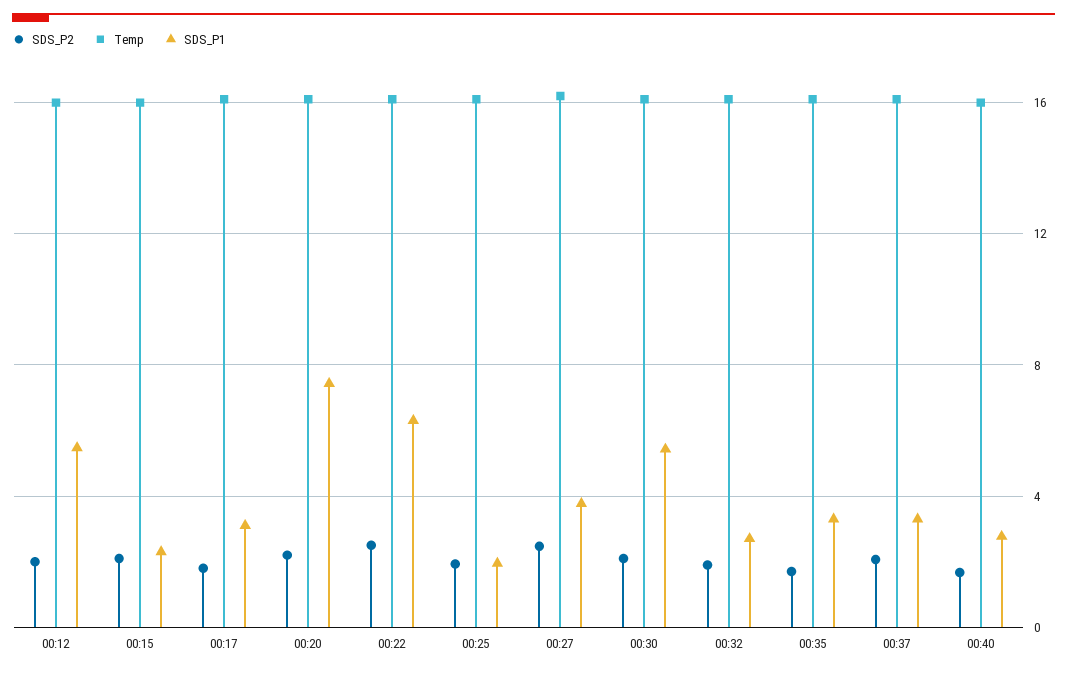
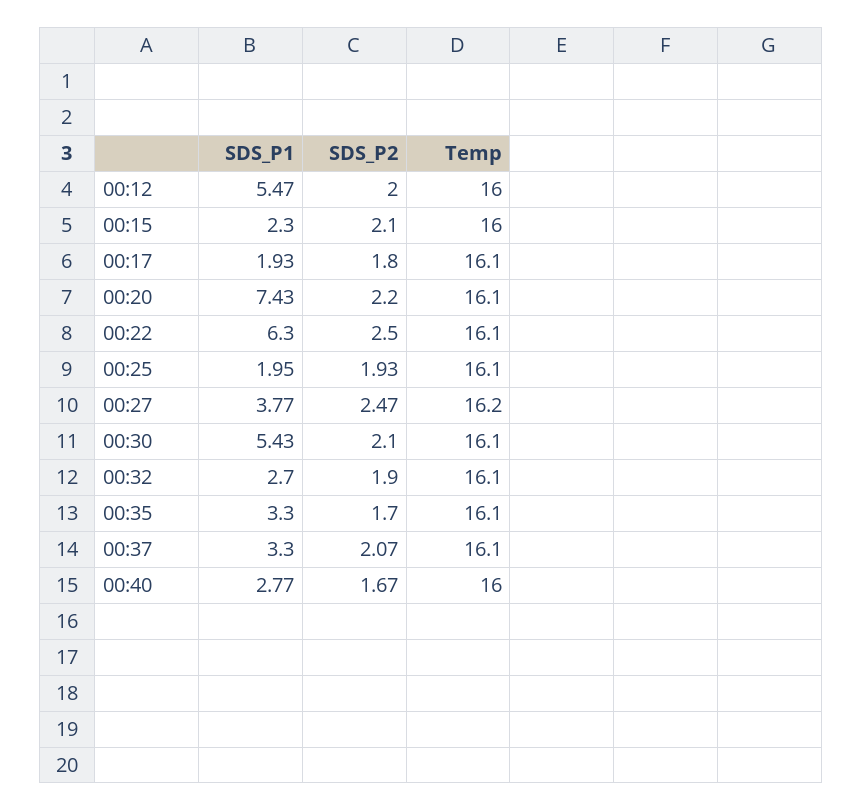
SDS_P1, 00:17: 3 -> 1.93

